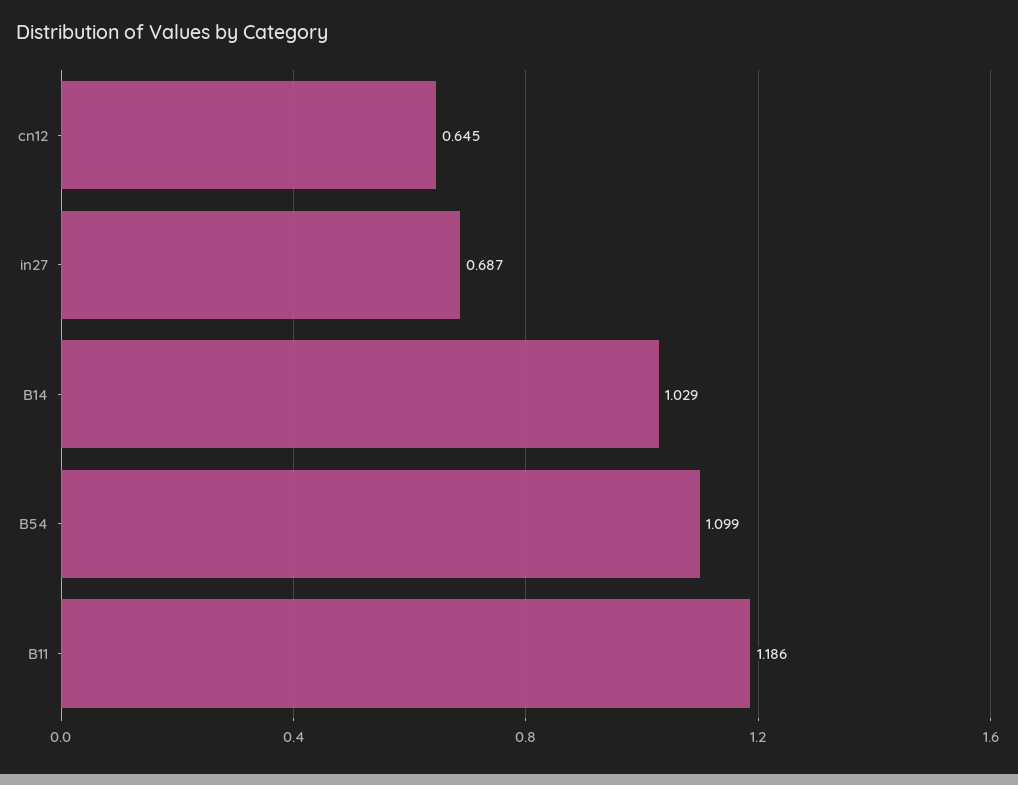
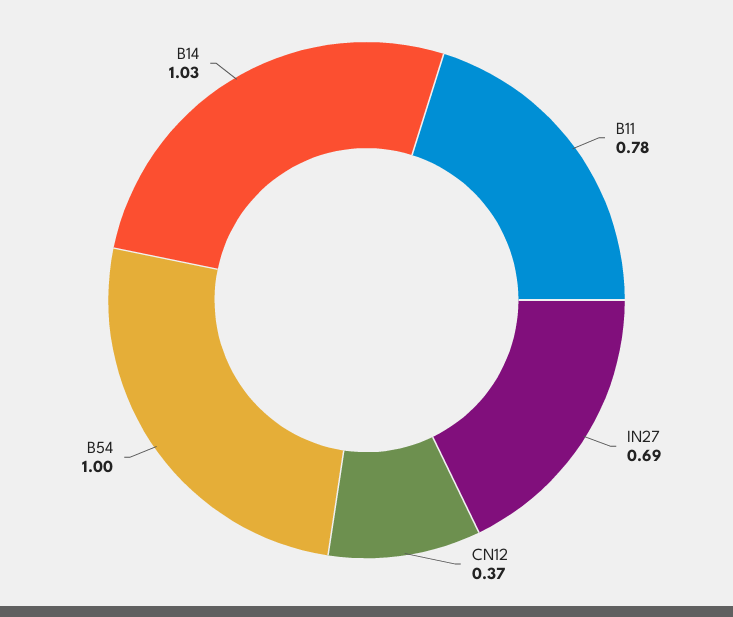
cn12: 0.645 -> 0.37
B54: 1.099 -> 1
B11: 1.186 -> 0.78

